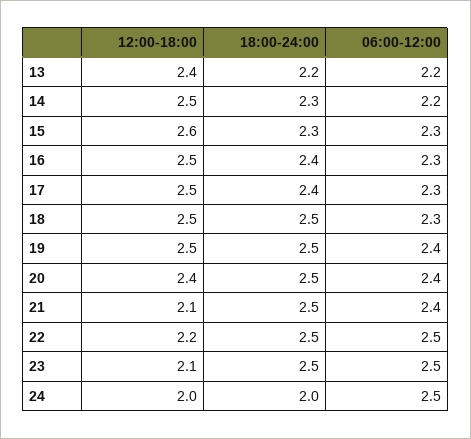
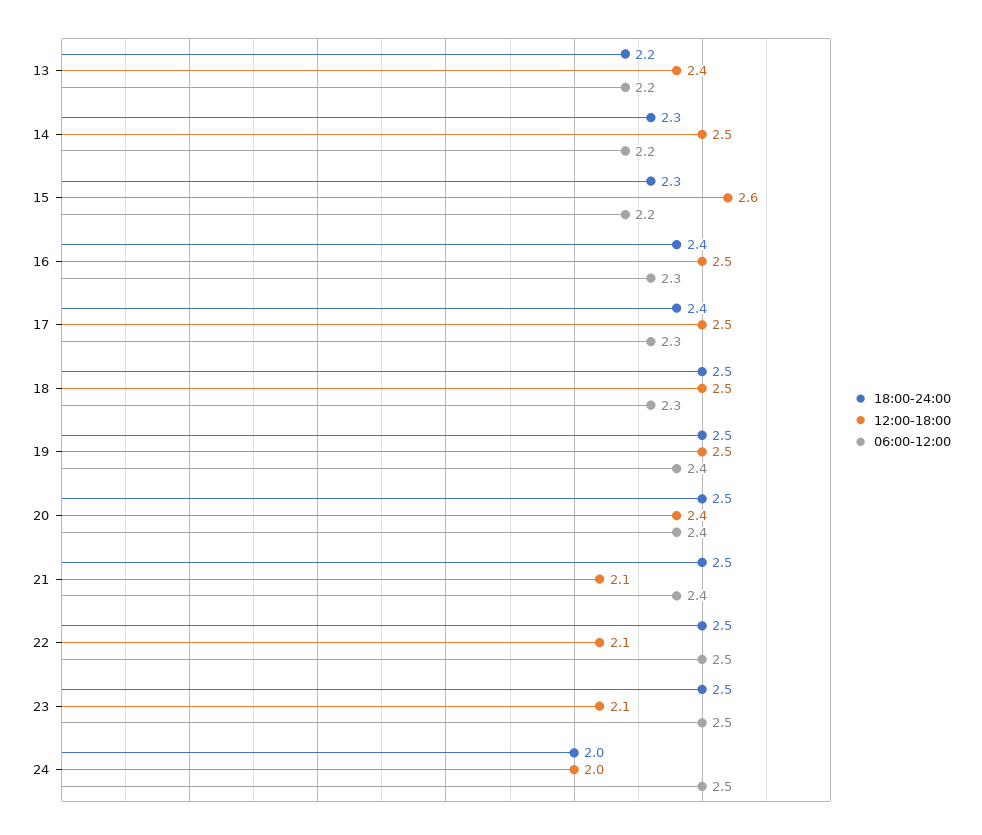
06:00-12:00, 15: 2.3 -> 2.2
12:00-18:00, 22: 2.2 -> 2.1

